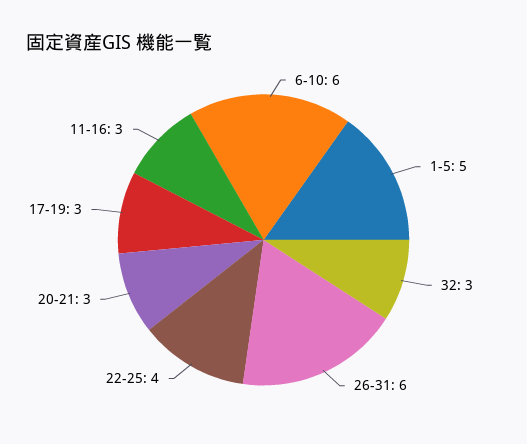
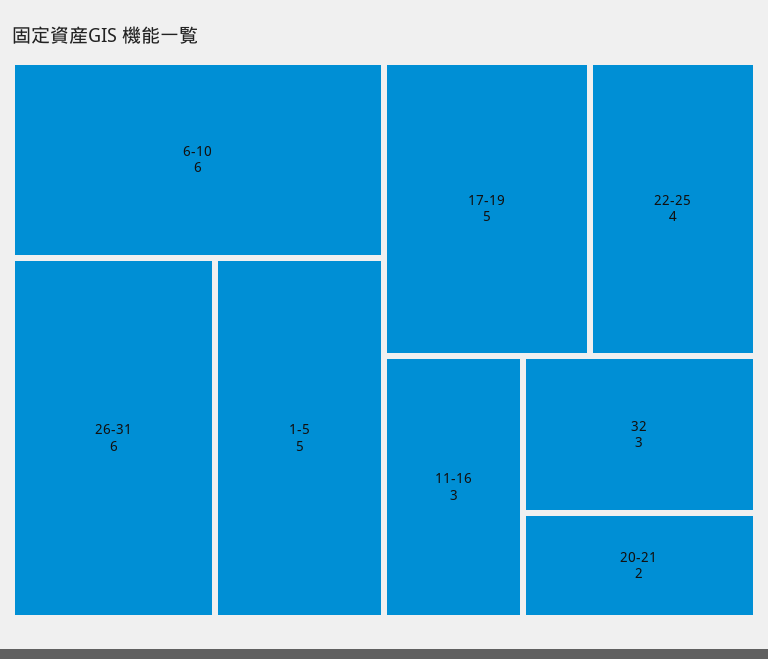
20-21: 3 -> 2
17-19: 3 -> 5

